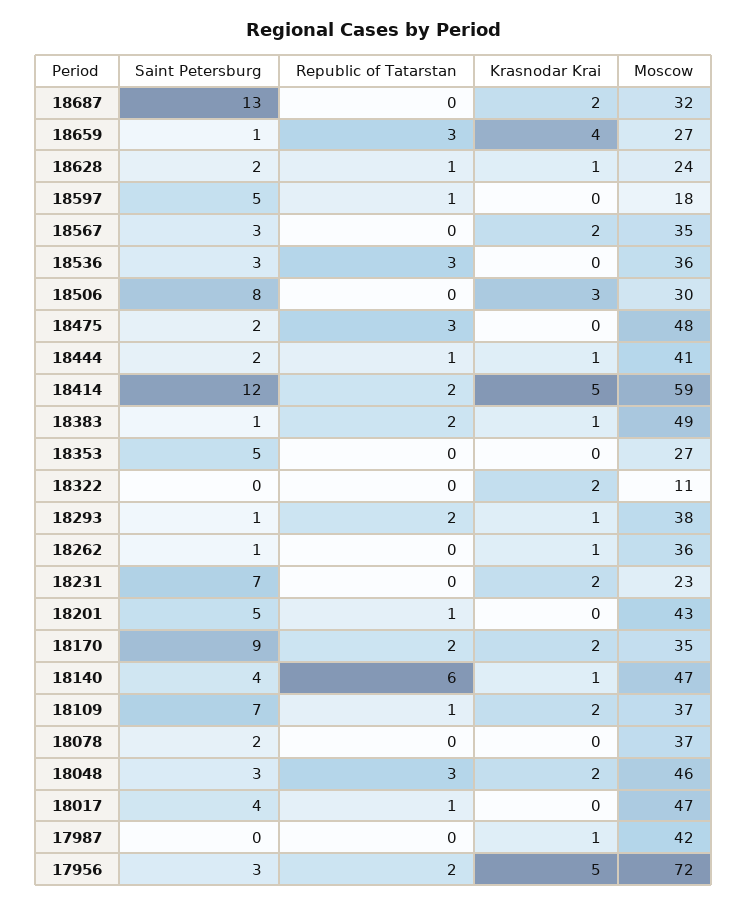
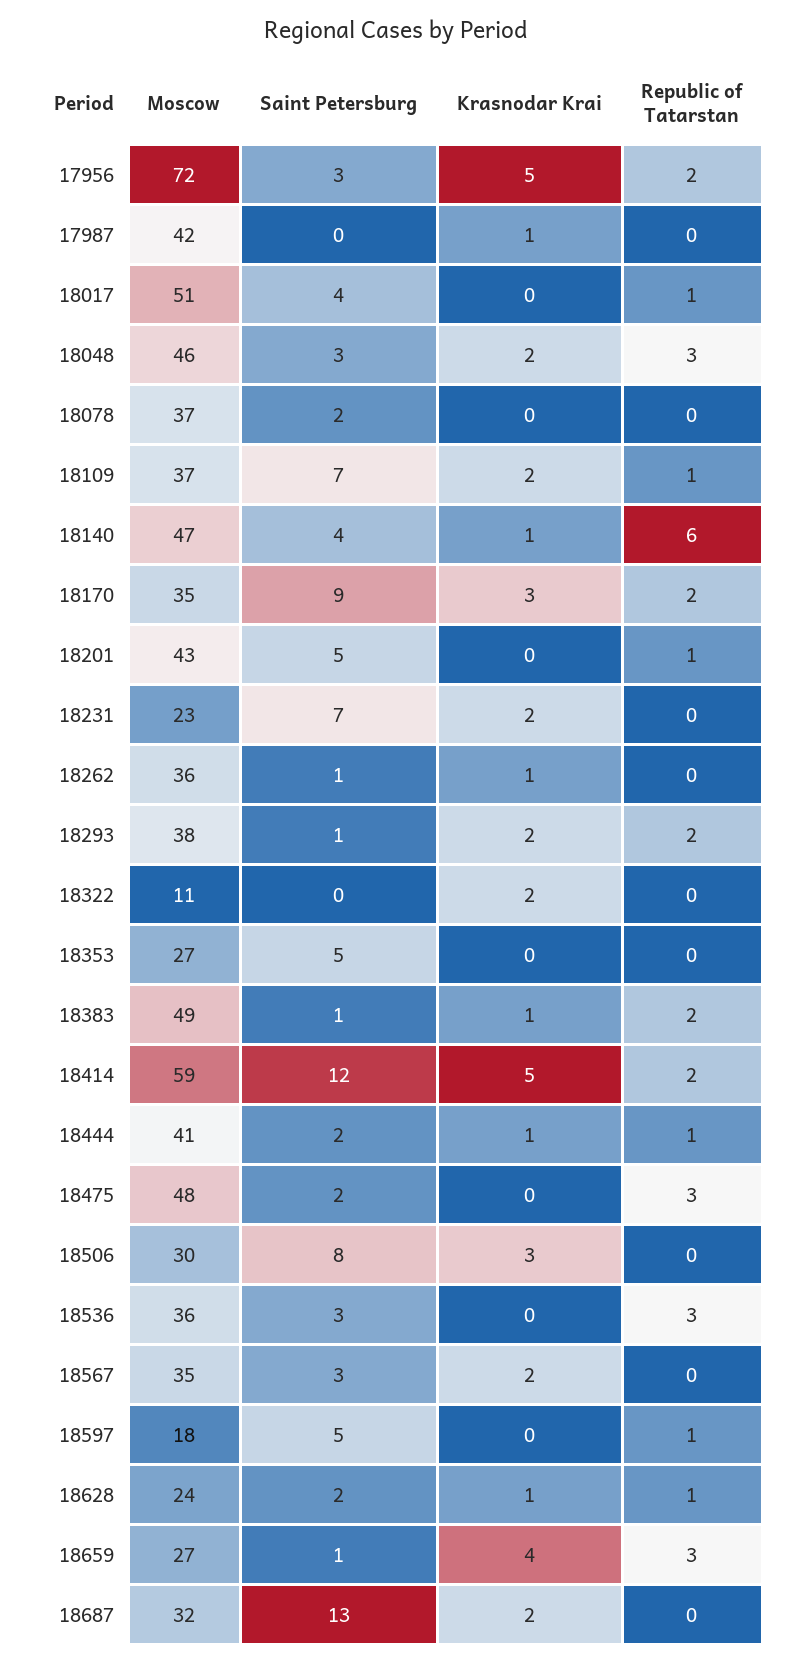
Krasnodar Krai, 18293: 1 -> 2
Krasnodar Krai, 18170: 2 -> 3
Moscow, 18017: 47 -> 51

